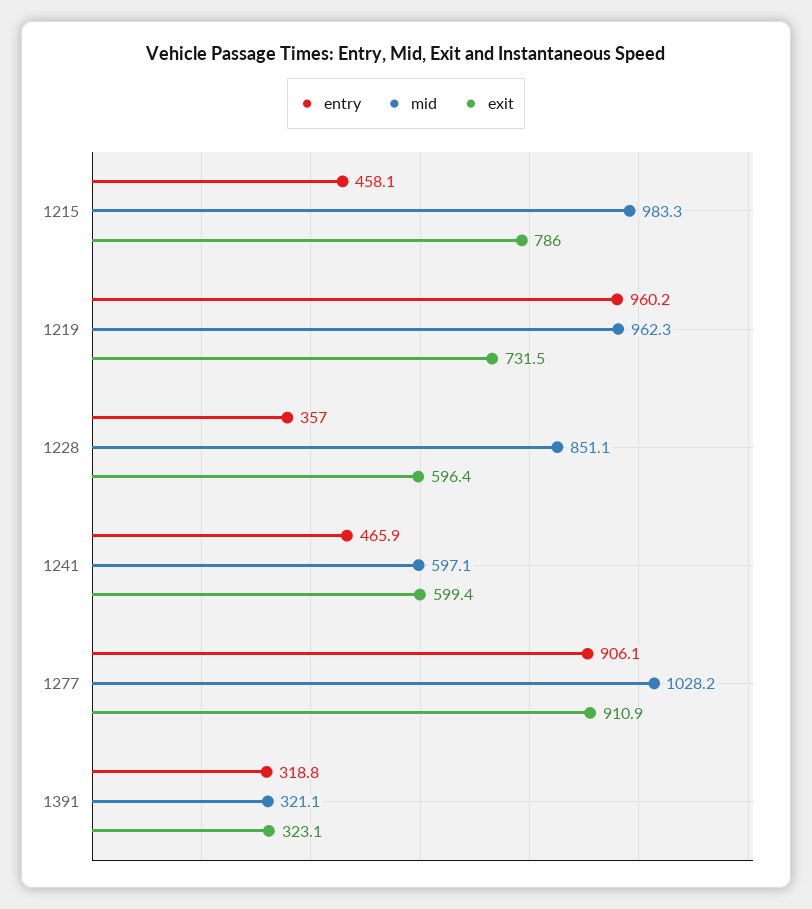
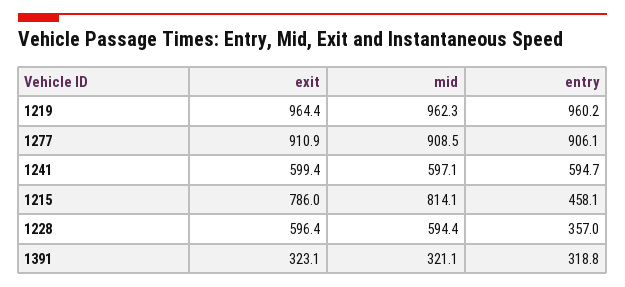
mid, 1215: 983.3 -> 814.1
exit, 1219: 731.5 -> 964.4
mid, 1228: 851.1 -> 594.4
entry, 1241: 465.9 -> 594.7
mid, 1277: 1028.2 -> 908.5

